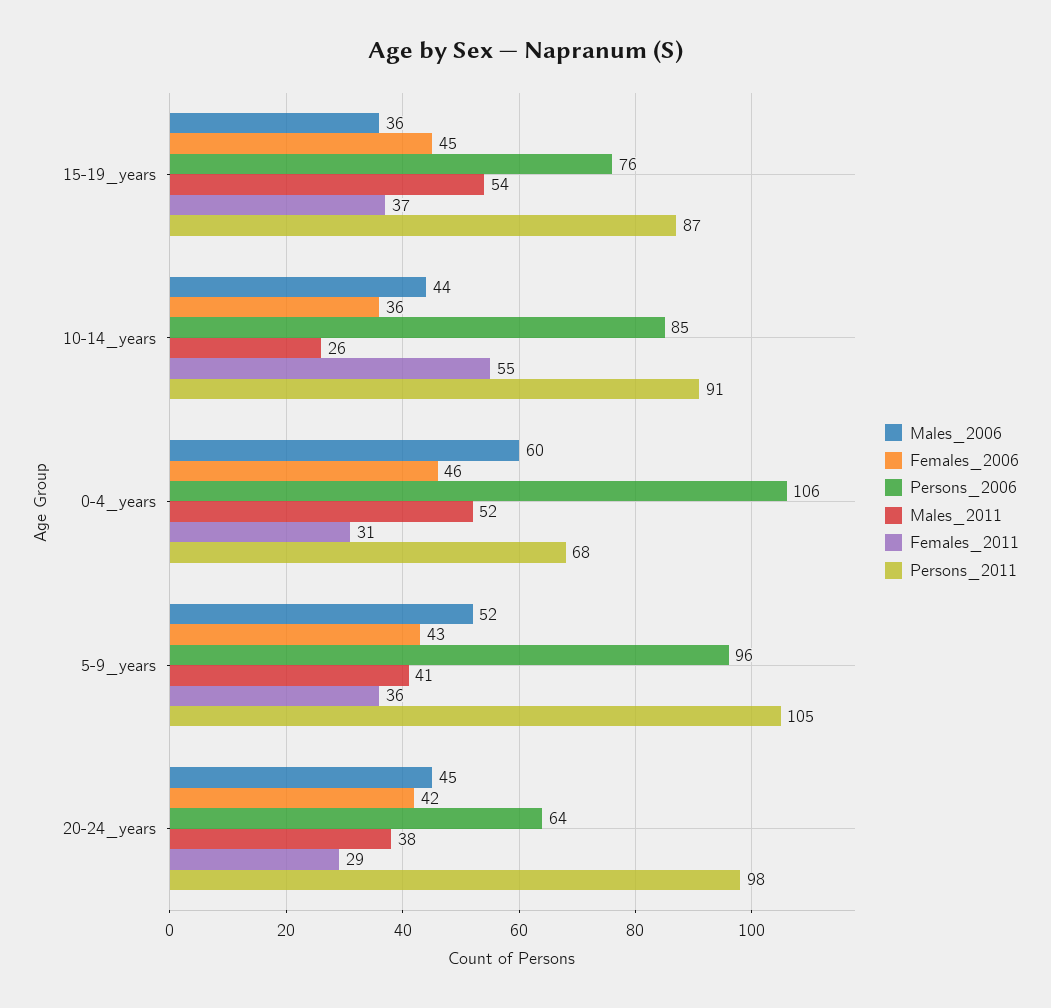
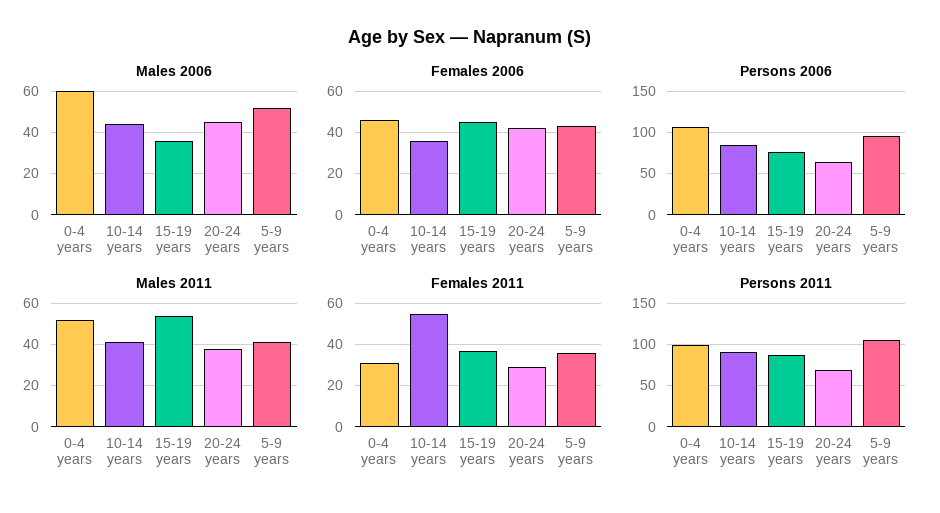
Males_2011, 10-14_years: 26 -> 40
Persons_2011, 0-4_years: 68 -> 100
Persons_2011, 20-24_years: 98 -> 70

